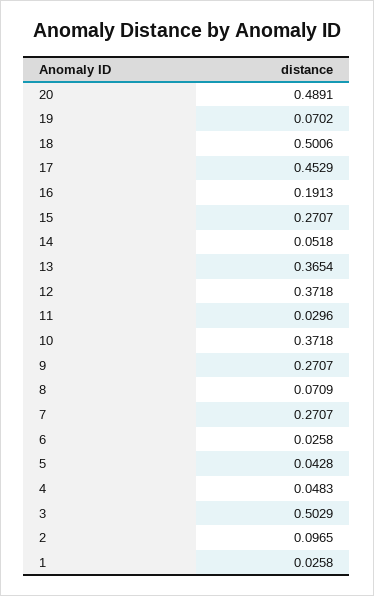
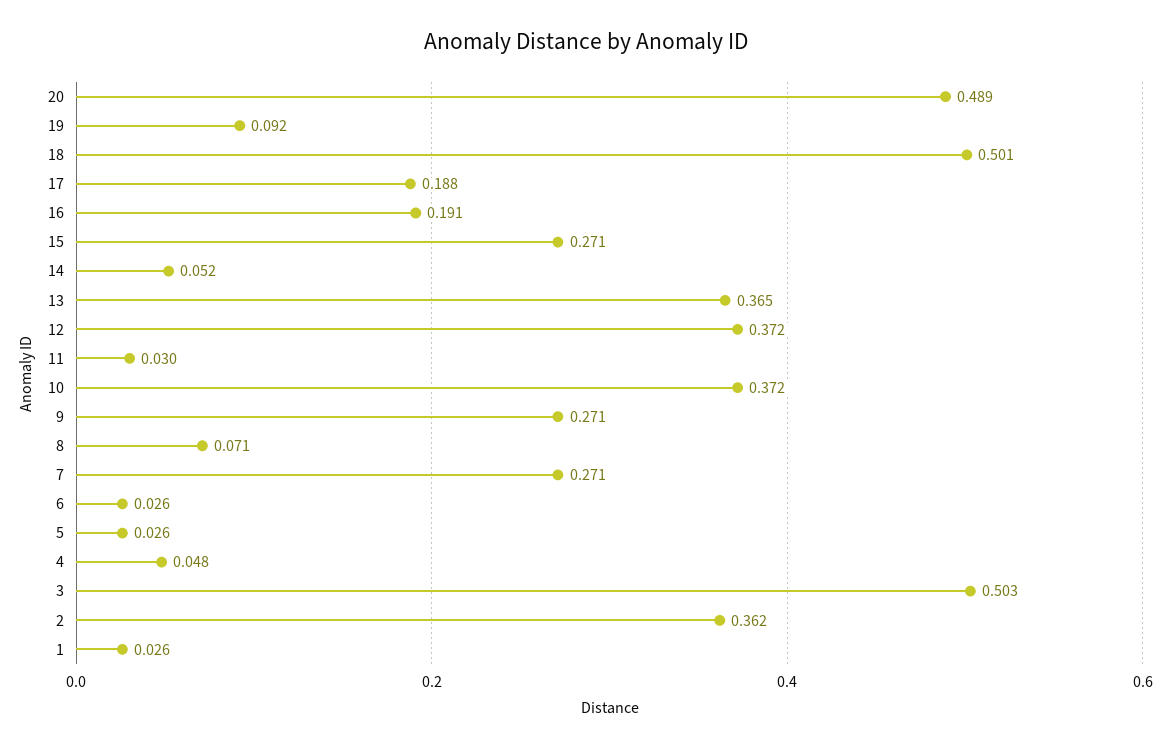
19: 0.0702 -> 0.092
17: 0.4529 -> 0.188
5: 0.0428 -> 0.026
2: 0.0965 -> 0.362

